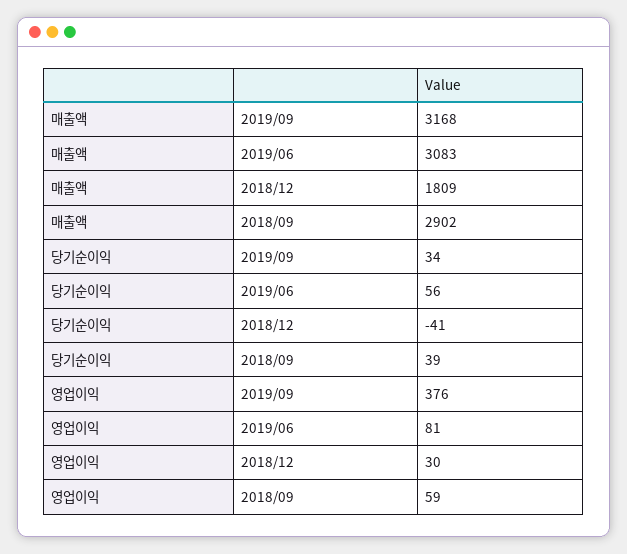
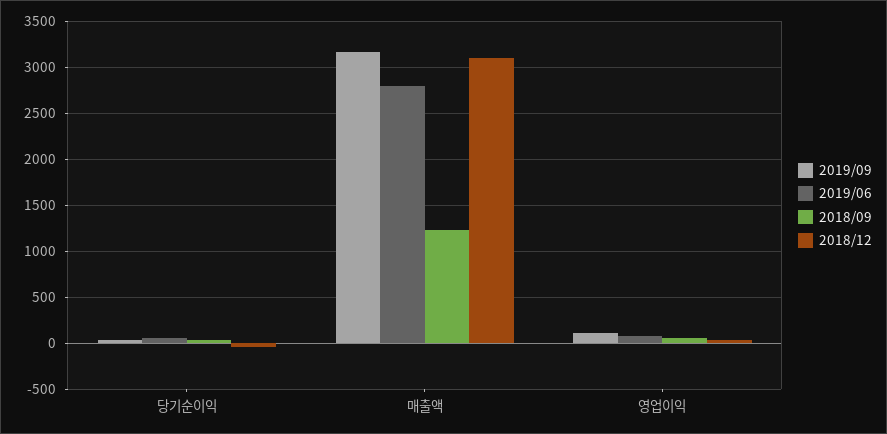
2019/06, 매출액: 3083 -> 2800
2018/12, 매출액: 1809 -> 3100
2018/09, 매출액: 2902 -> 1200
2019/09, 영업이익: 376 -> 100

